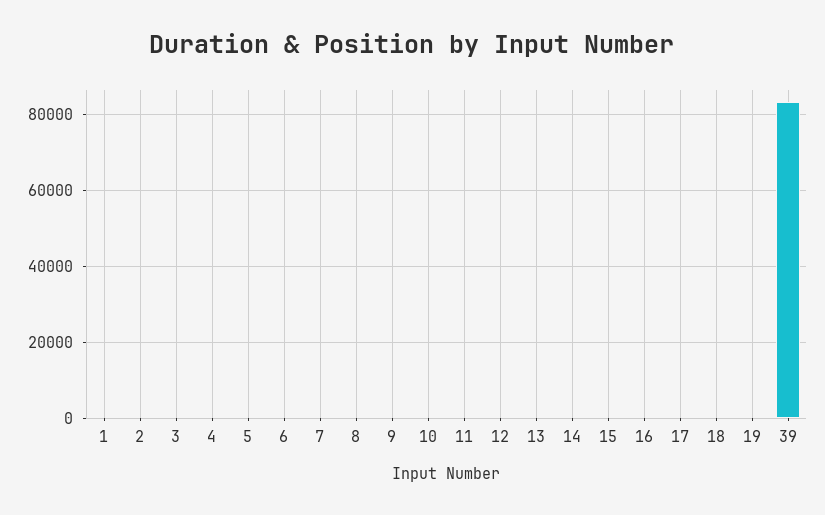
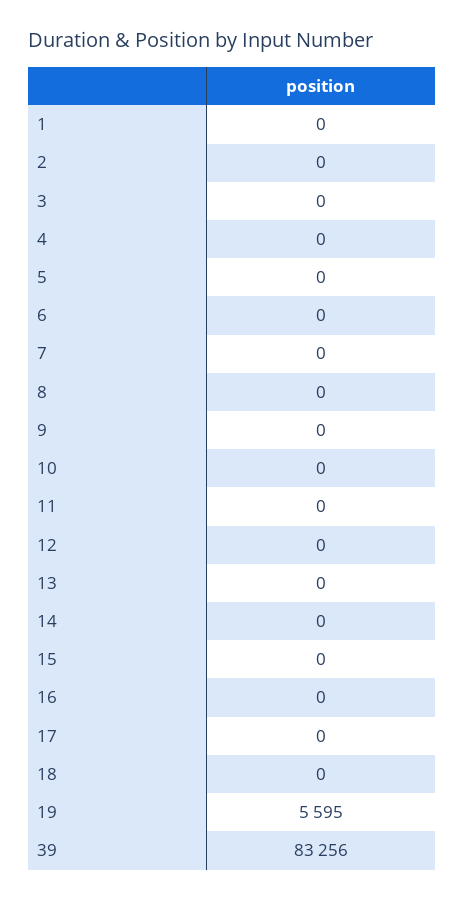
19: 0 -> 5595

